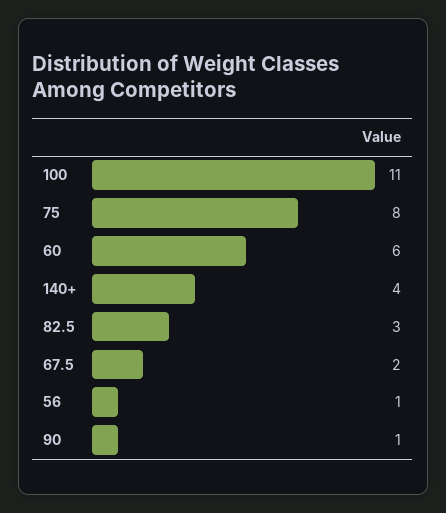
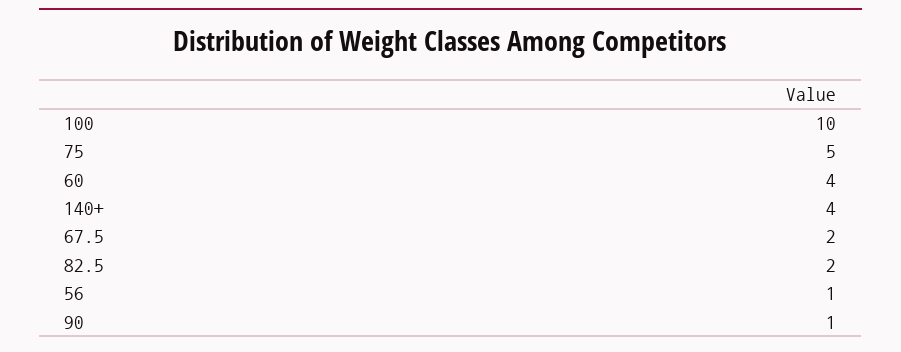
100: 11 -> 10
75: 8 -> 5
60: 6 -> 4
82.5: 3 -> 2

